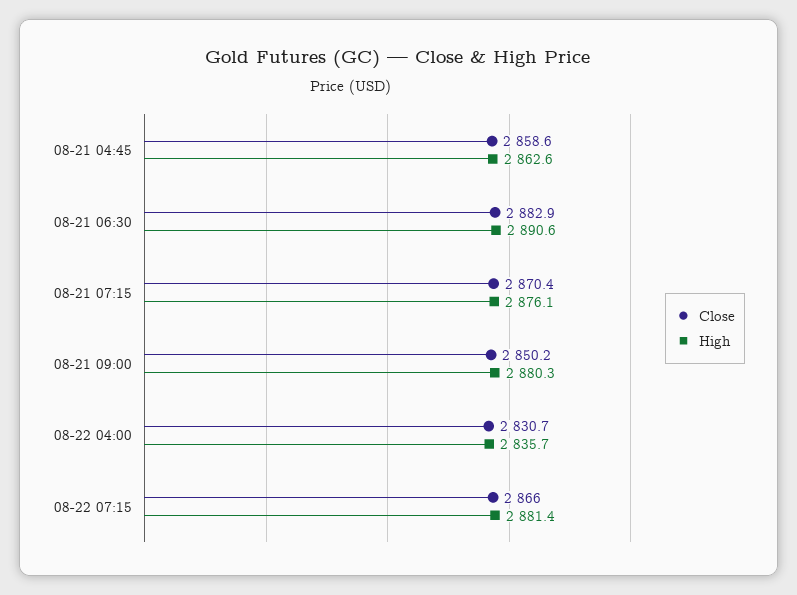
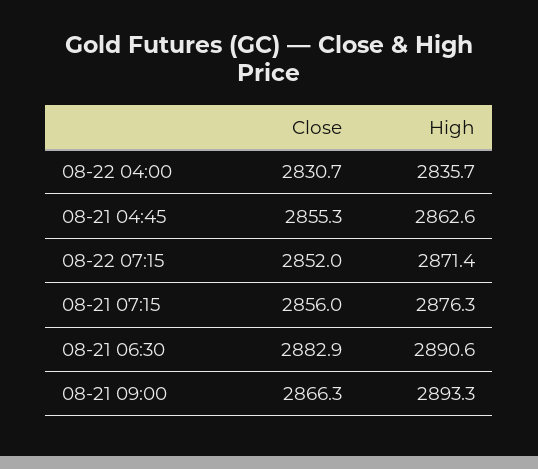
Close, 08-21 04:45: 2858.6 -> 2855.3
Close, 08-21 07:15: 2870.4 -> 2856
High, 08-21 07:15: 2876.1 -> 2876.3
Close, 08-21 09:00: 2850.2 -> 2866.3
High, 08-21 09:00: 2880.3 -> 2893.3
Close, 08-22 07:15: 2866 -> 2852
High, 08-22 07:15: 2881.4 -> 2871.4

